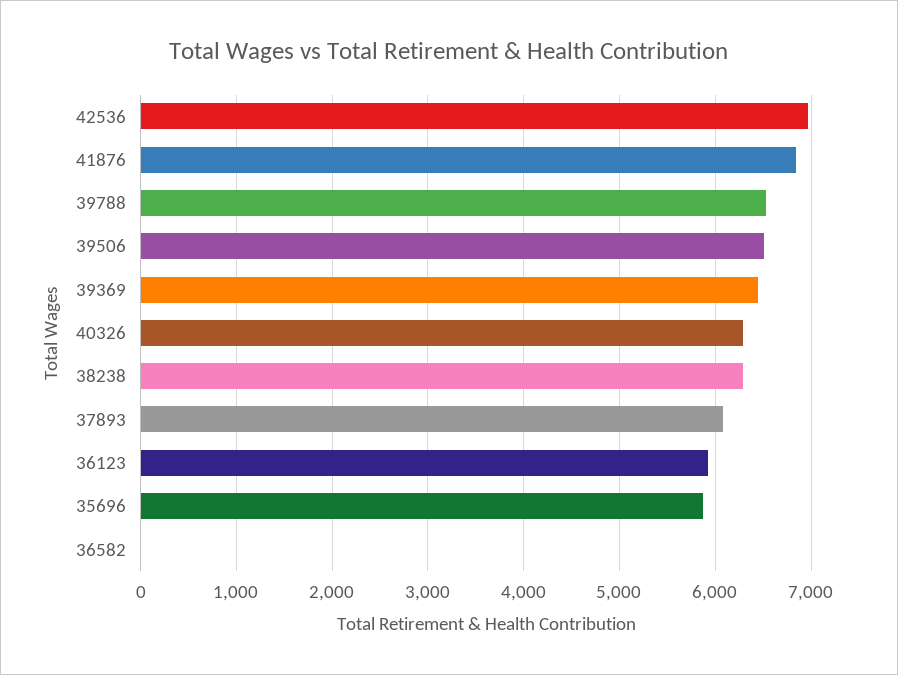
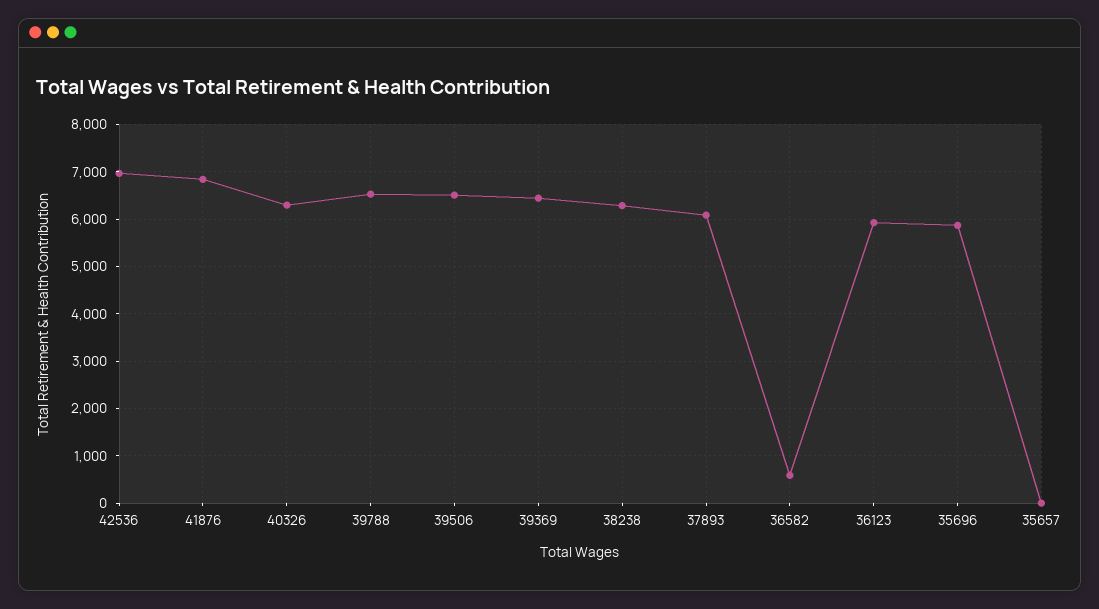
36582: 0 -> 600
35657: none -> 0

